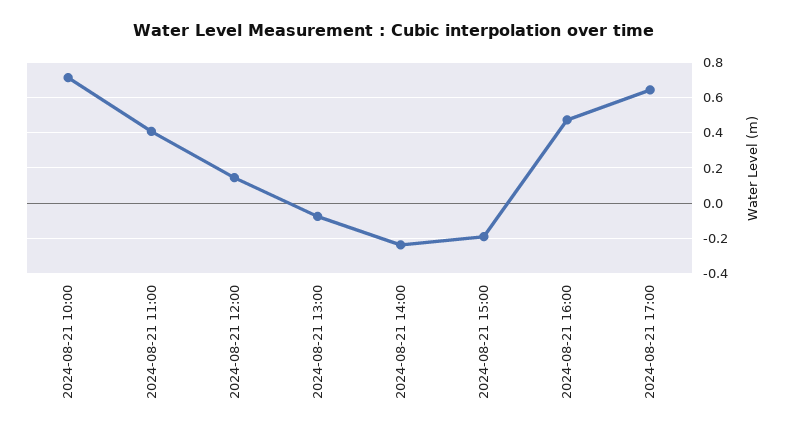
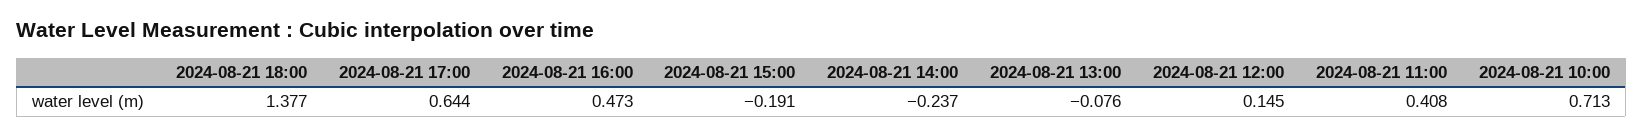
2024-08-21 18:00: none -> 1.377

